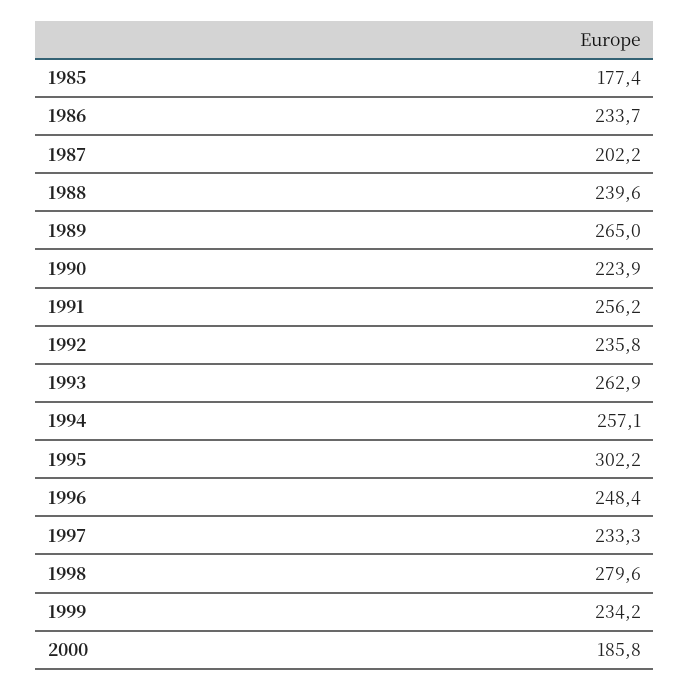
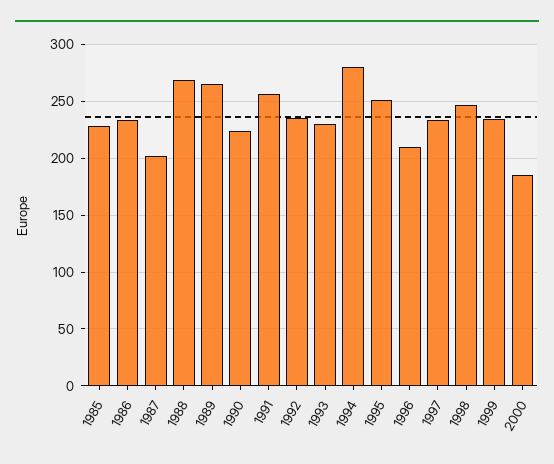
1985: 177.4 -> 230
1988: 239.6 -> 270
1993: 262.9 -> 230
1994: 257.1 -> 280
1995: 302.2 -> 250
1996: 248.4 -> 210
1998: 279.6 -> 250

